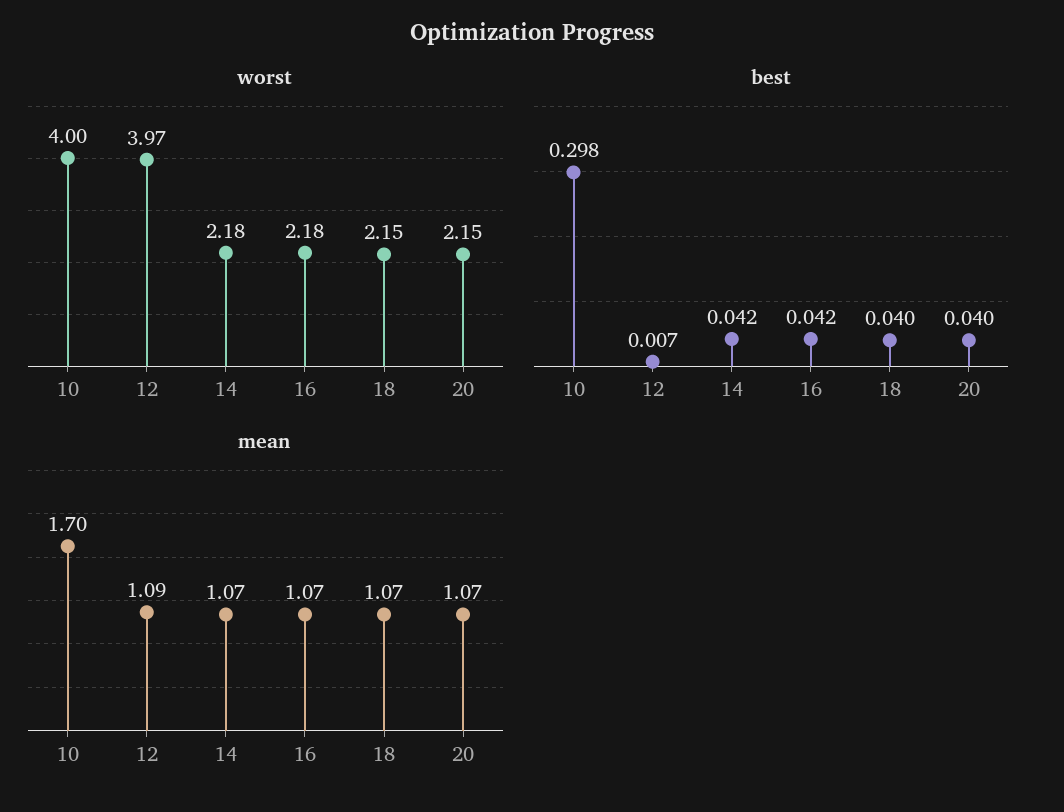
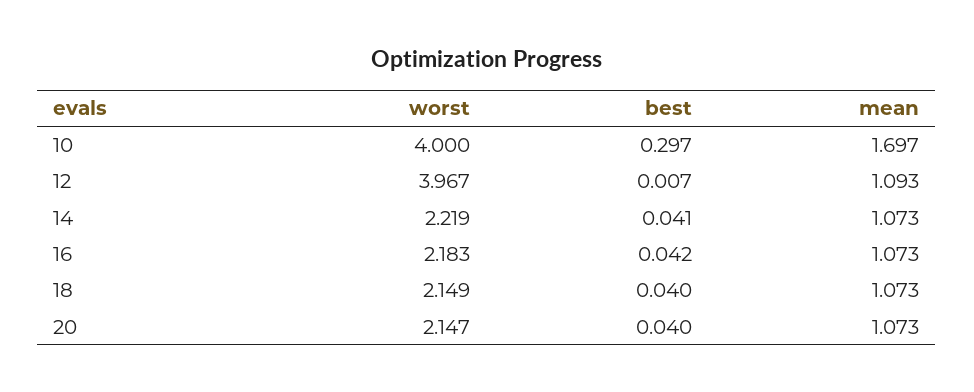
worst, 14: 2.18 -> 2.219
best, 10: 0.298 -> 0.297
best, 14: 0.042 -> 0.041

